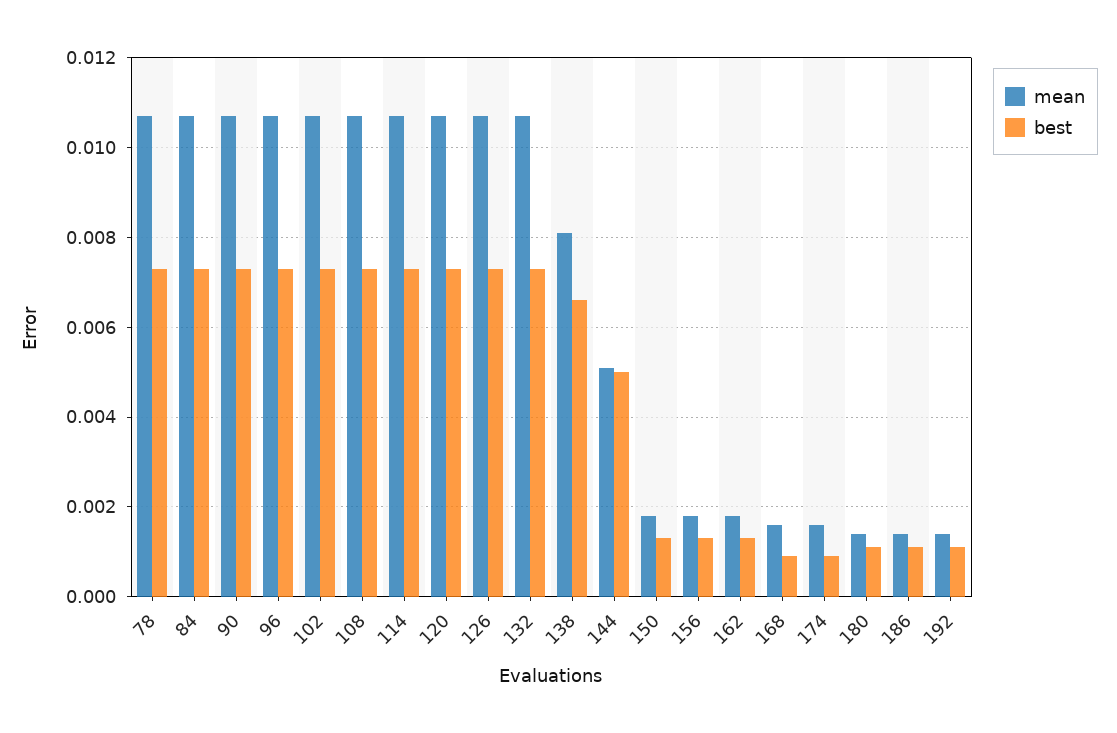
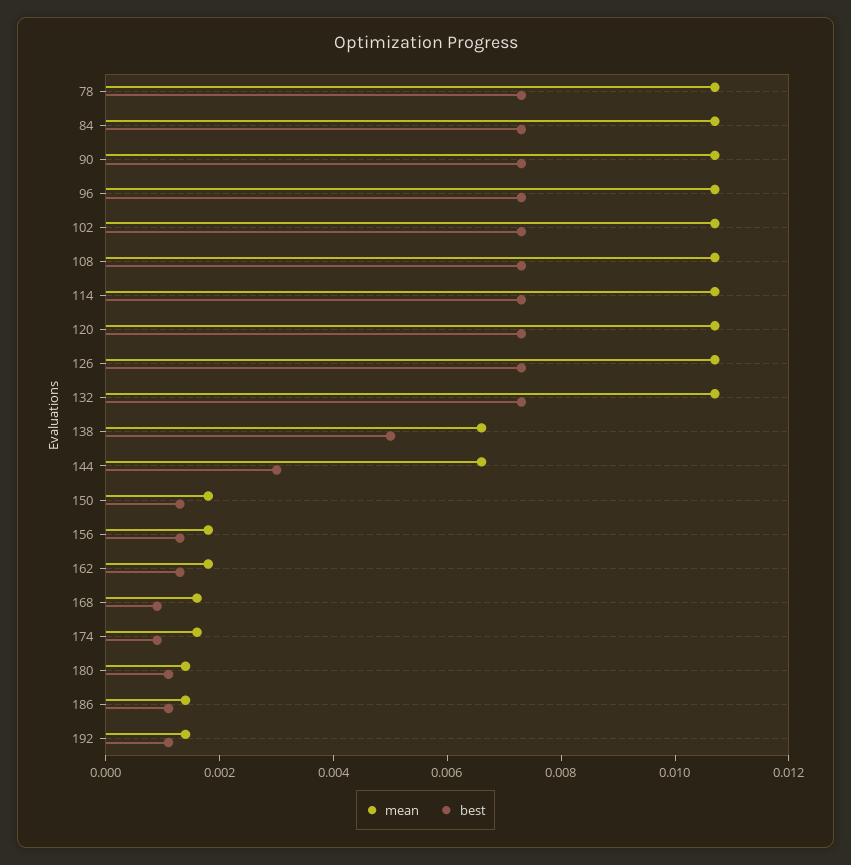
mean, 138: 0.008 -> 0.0065
best, 138: 0.0065 -> 0.005
mean, 144: 0.005 -> 0.0065
best, 144: 0.005 -> 0.003

